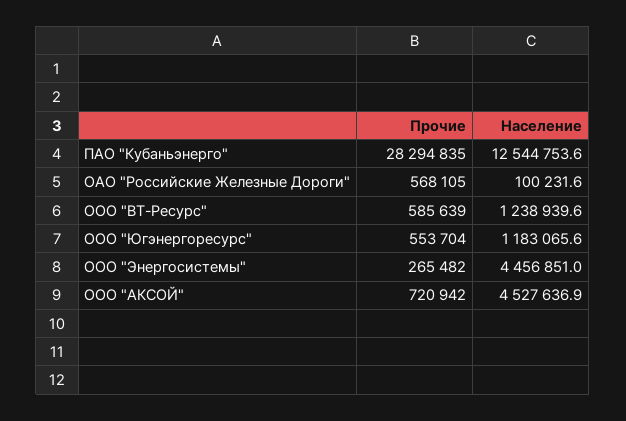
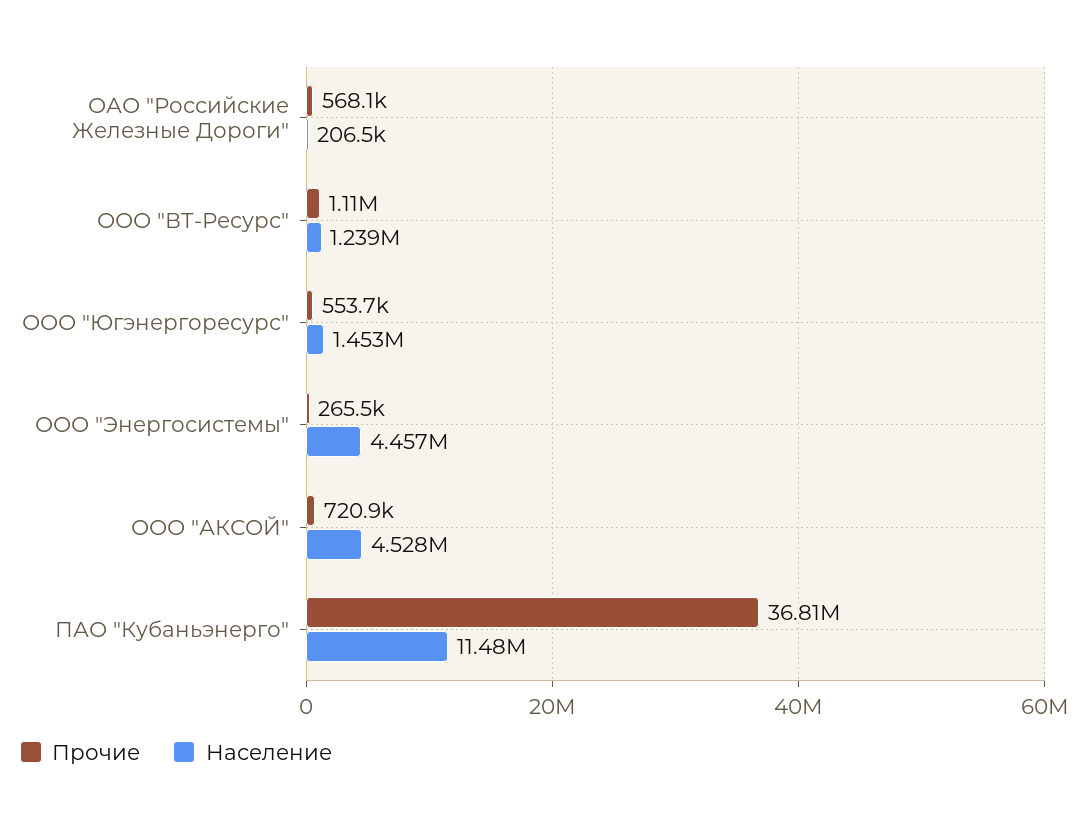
Прочие, ПАО "Кубаньэнерго": 28294835 -> 36810000
Население, ПАО "Кубаньэнерго": 12544753.6 -> 11480000
Население, ОАО "Российские Железные Дороги": 100231.6 -> 206500
Прочие, ООО "ВТ-Ресурс": 585639 -> 1110000
Население, ООО "Югэнергоресурс": 1183065.6 -> 1453000

